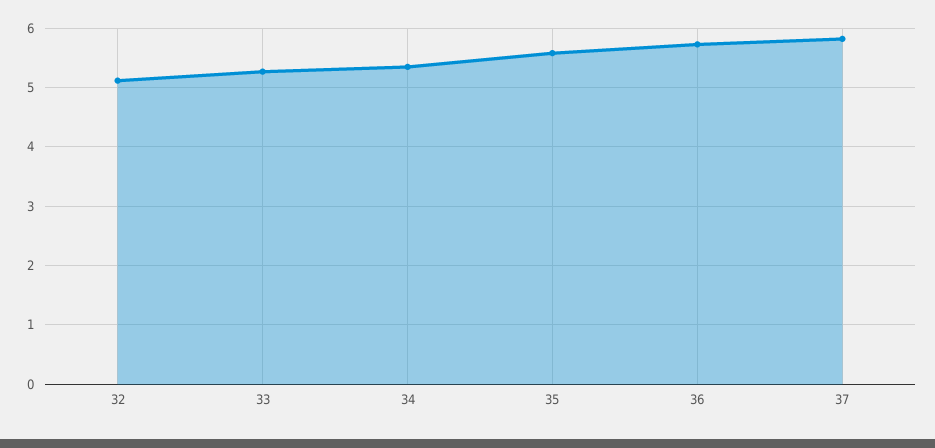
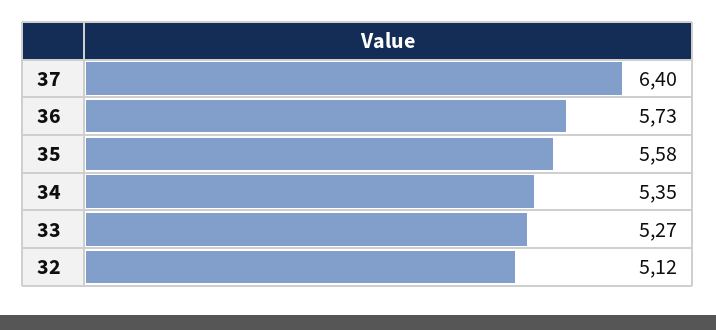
37: 5.8 -> 6.4

